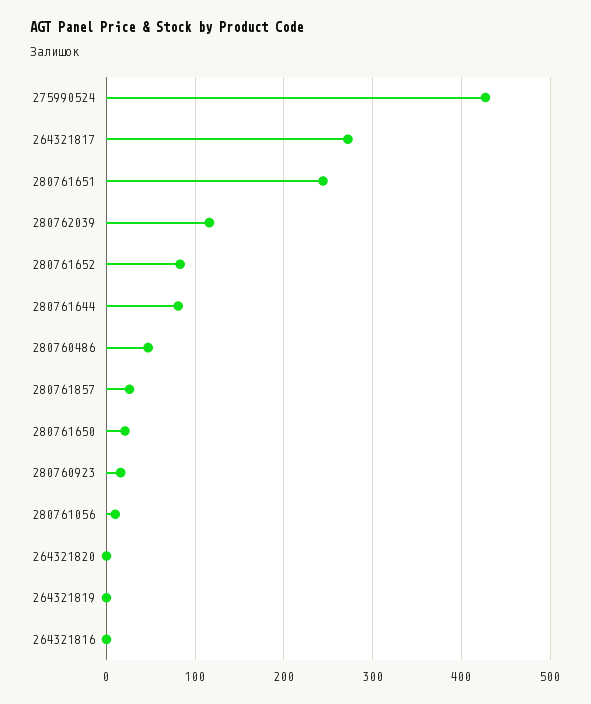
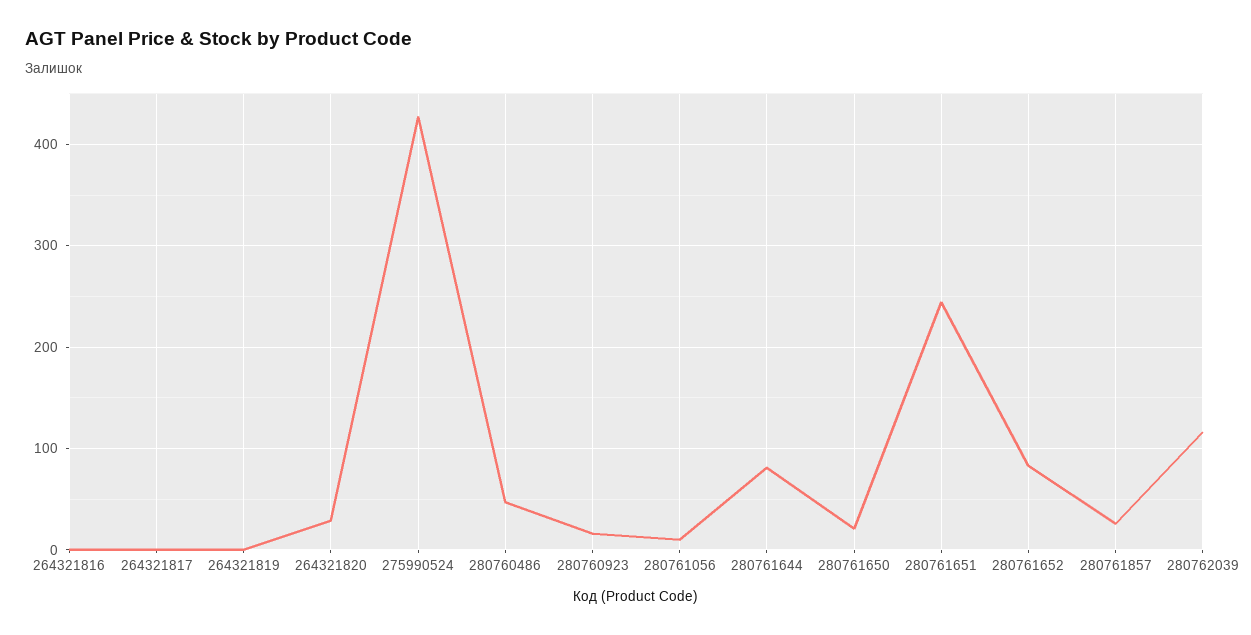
264321817: 270 -> 0
264321820: 0 -> 30

